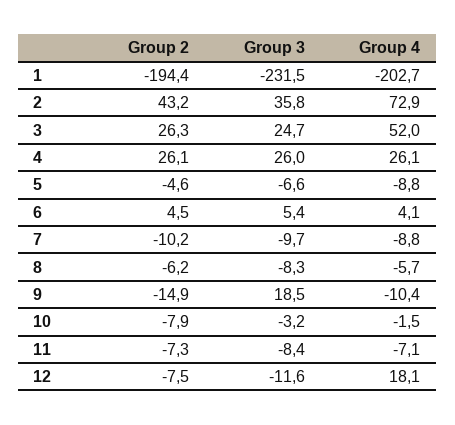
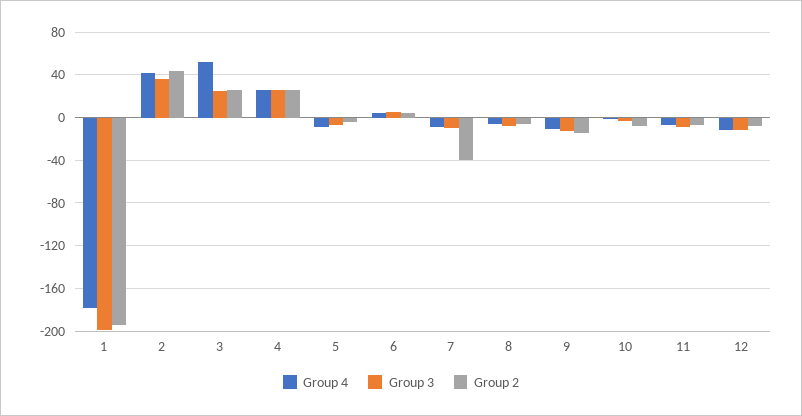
Group 3, 1: -231.5 -> -200
Group 4, 1: -202.7 -> -180
Group 4, 2: 72.9 -> 40
Group 2, 7: -10.2 -> -40
Group 3, 9: 18.5 -> -10
Group 4, 12: 18.1 -> -10

